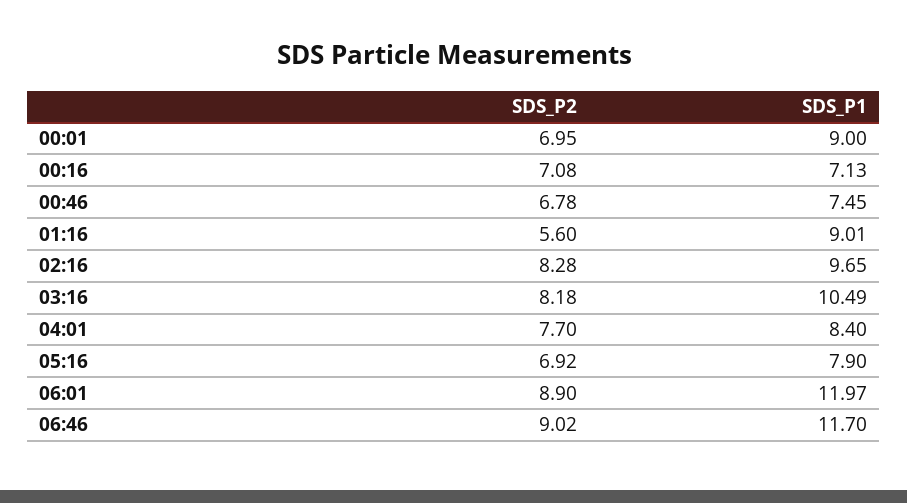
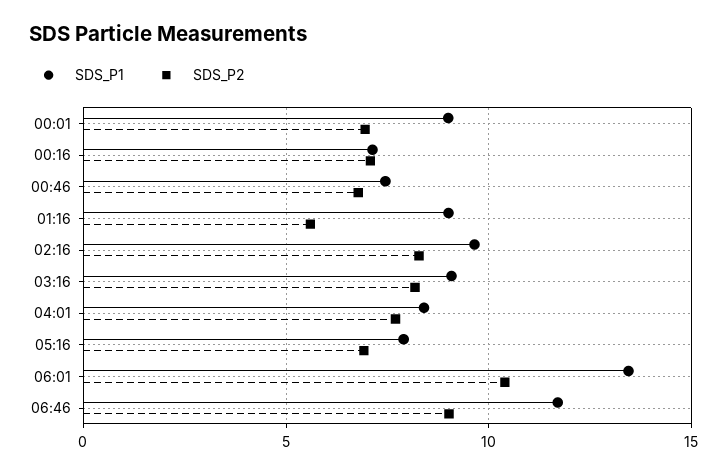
SDS_P1, 03:16: 10.49 -> 9
SDS_P2, 06:01: 8.9 -> 10.5
SDS_P1, 06:01: 11.97 -> 13.5

